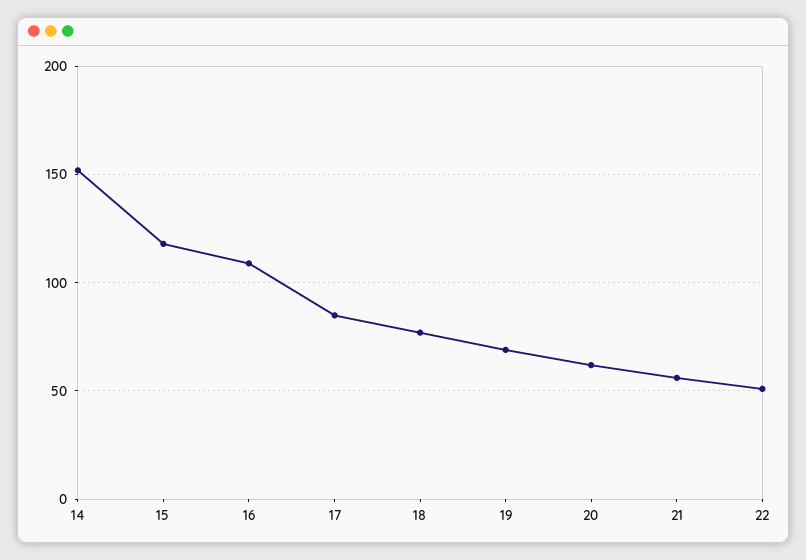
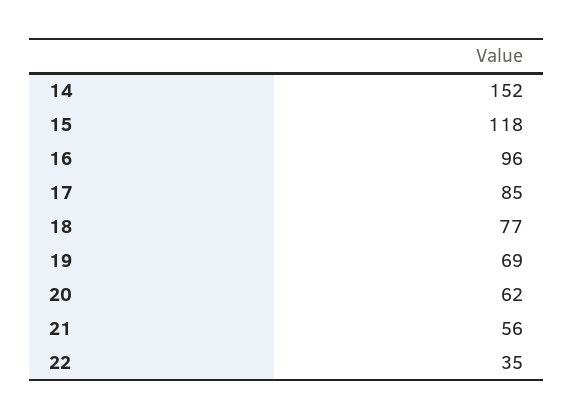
16: 110 -> 96
22: 50 -> 35

